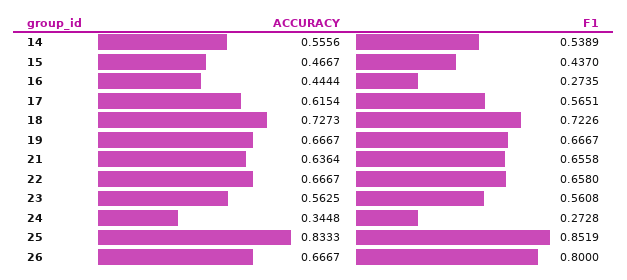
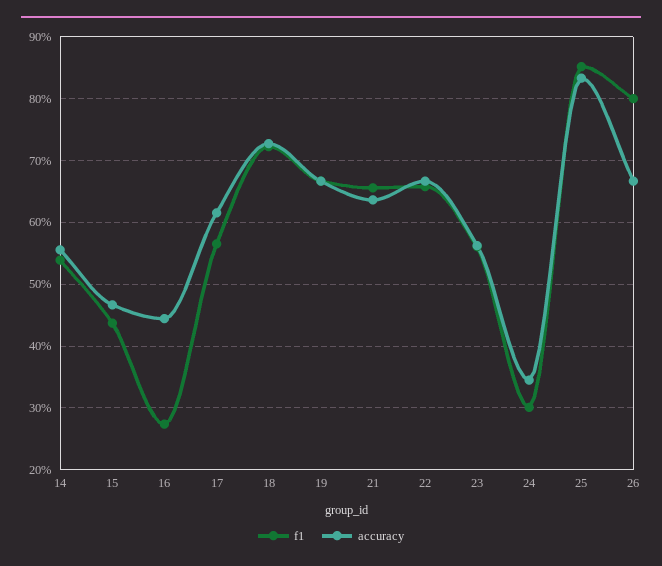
F1, 24: 0.2728 -> 0.3

